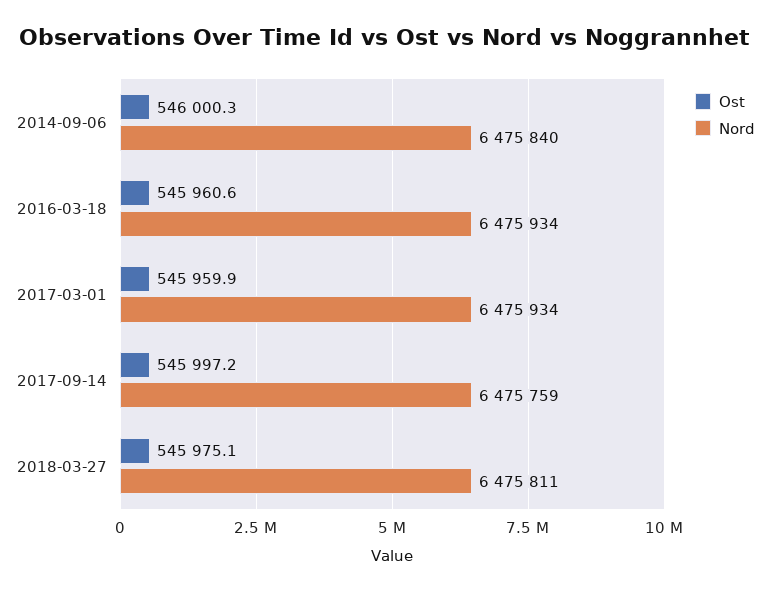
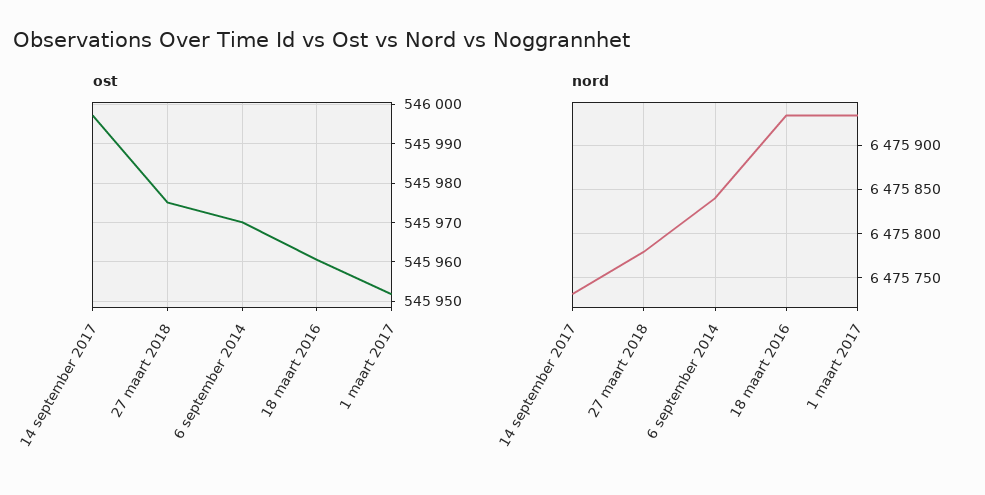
Ost, 2014-09-06: 546000.3 -> 545970
Ost, 2017-03-01: 545959.9 -> 545952
Nord, 2017-09-14: 6475759 -> 6475730
Nord, 2018-03-27: 6475811 -> 6475780

